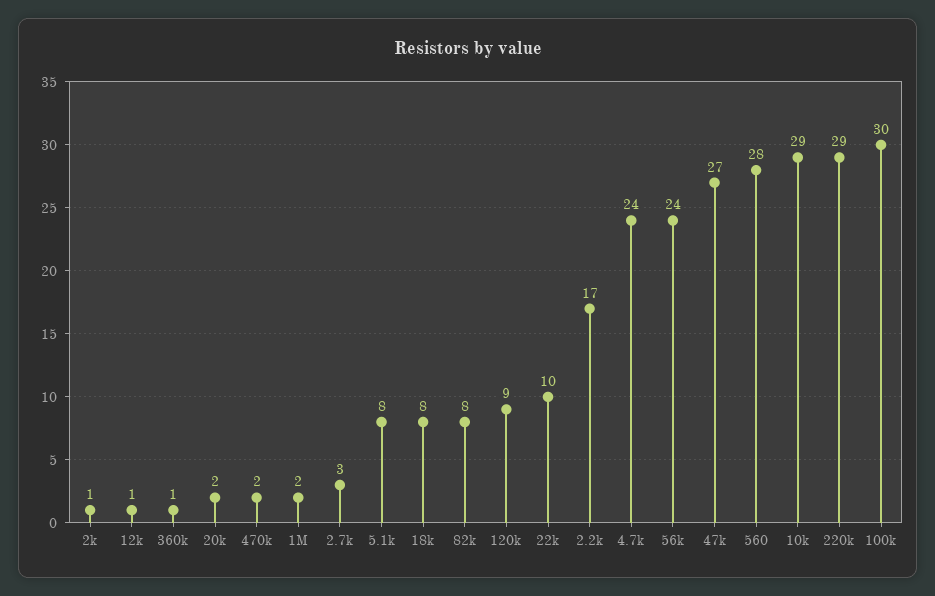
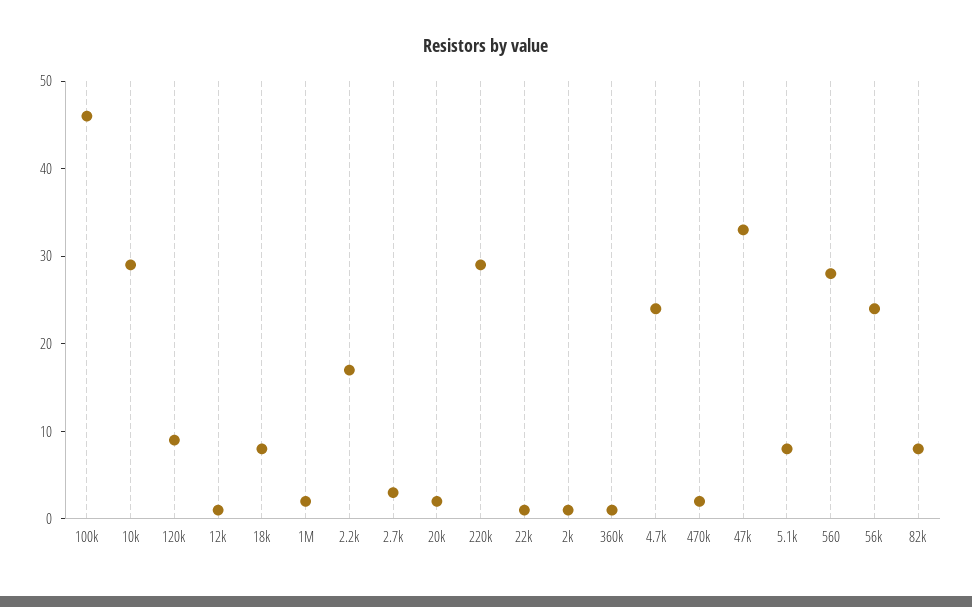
22k: 10 -> 1
47k: 27 -> 33
100k: 30 -> 46

